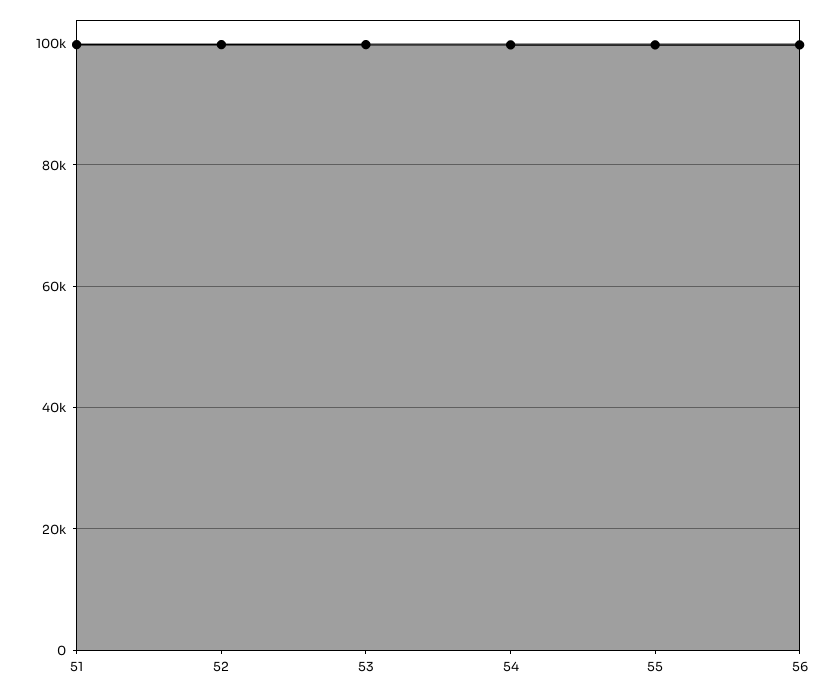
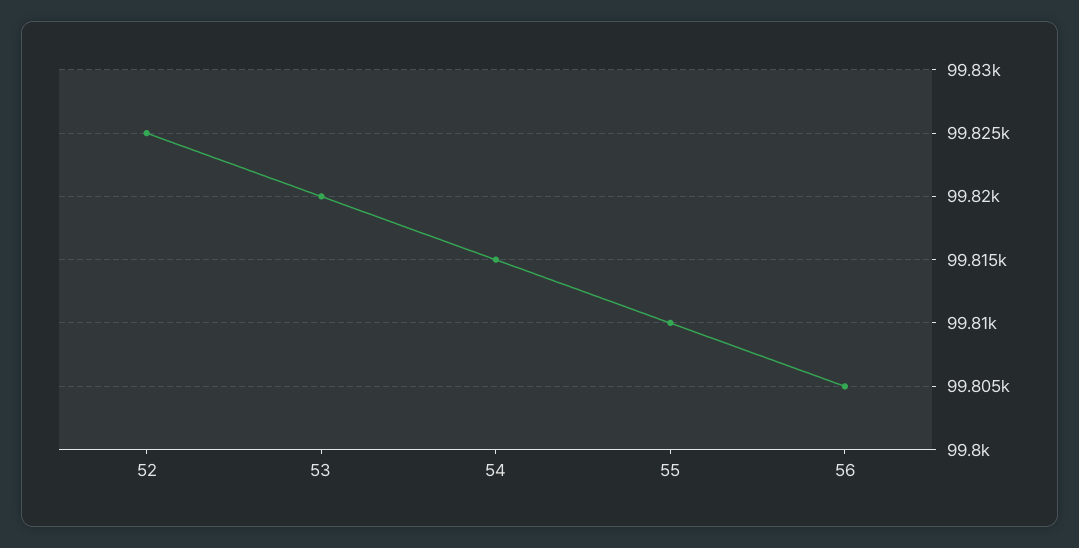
51: 100000 -> none

